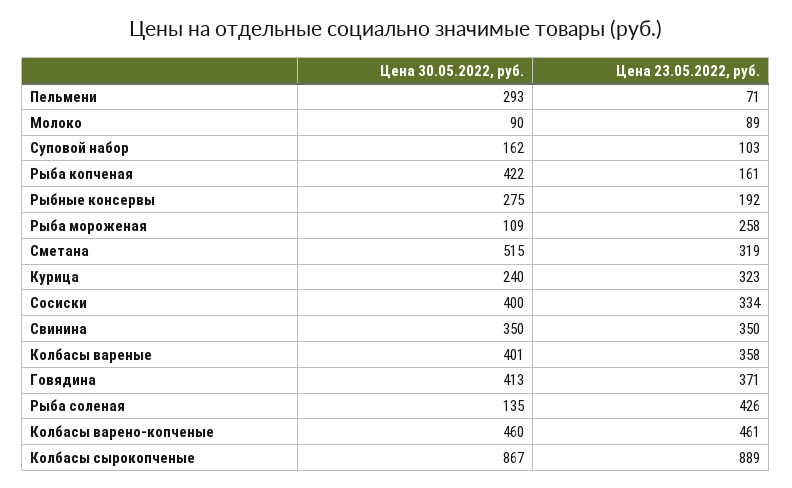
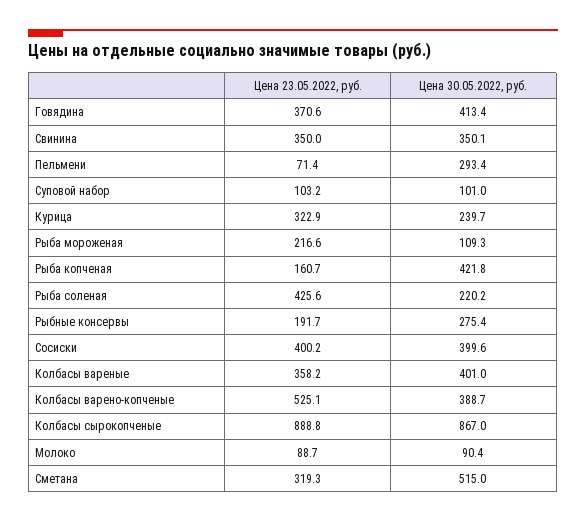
Цена 30.05.2022, руб., Суповой набор: 162 -> 101
Цена 23.05.2022, руб., Рыба мороженая: 258 -> 216.6
Цена 23.05.2022, руб., Сосиски: 334 -> 400.2
Цена 30.05.2022, руб., Рыба соленая: 135 -> 220.2
Цена 30.05.2022, руб., Колбасы варено-копченые: 460 -> 388.7
Цена 23.05.2022, руб., Колбасы варено-копченые: 461 -> 525.1

